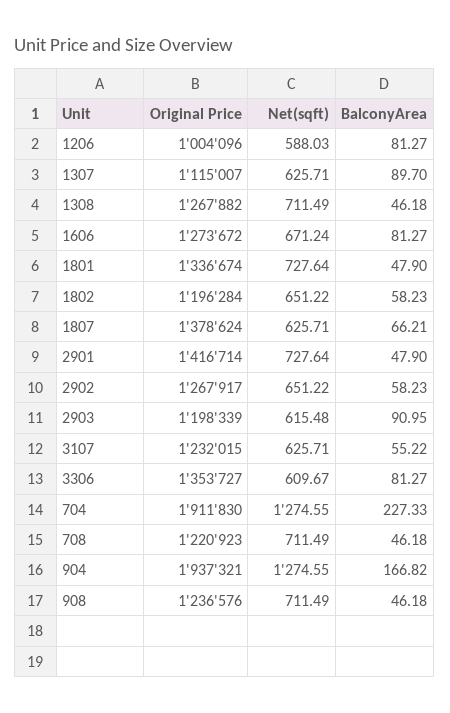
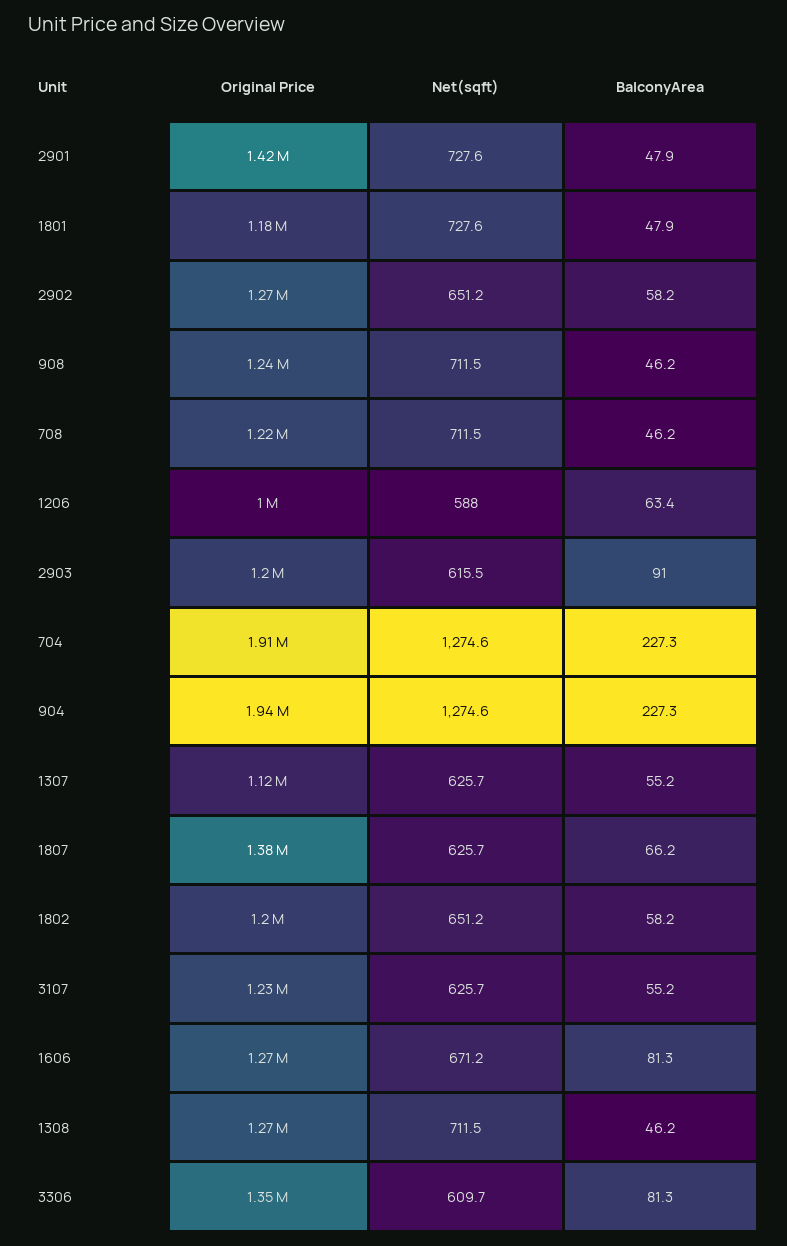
BalconyArea, 1206: 81.27 -> 63.4
BalconyArea, 1307: 89.7 -> 55.2
Original Price, 1801: 1336674 -> 1180000
BalconyArea, 904: 166.82 -> 227.3

